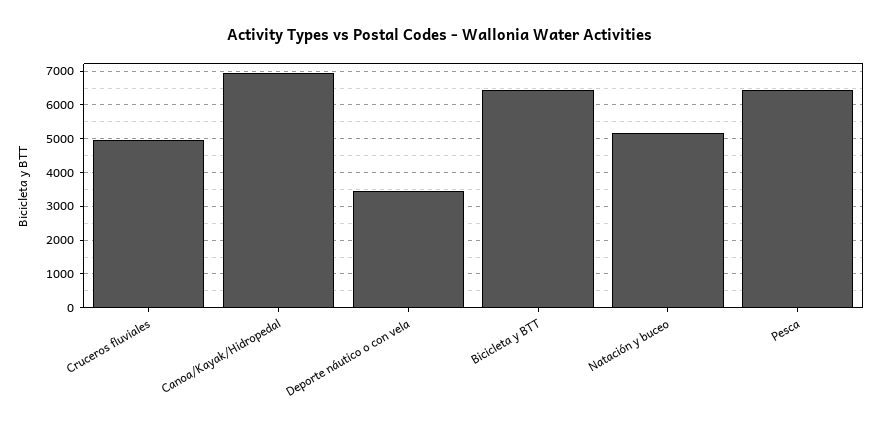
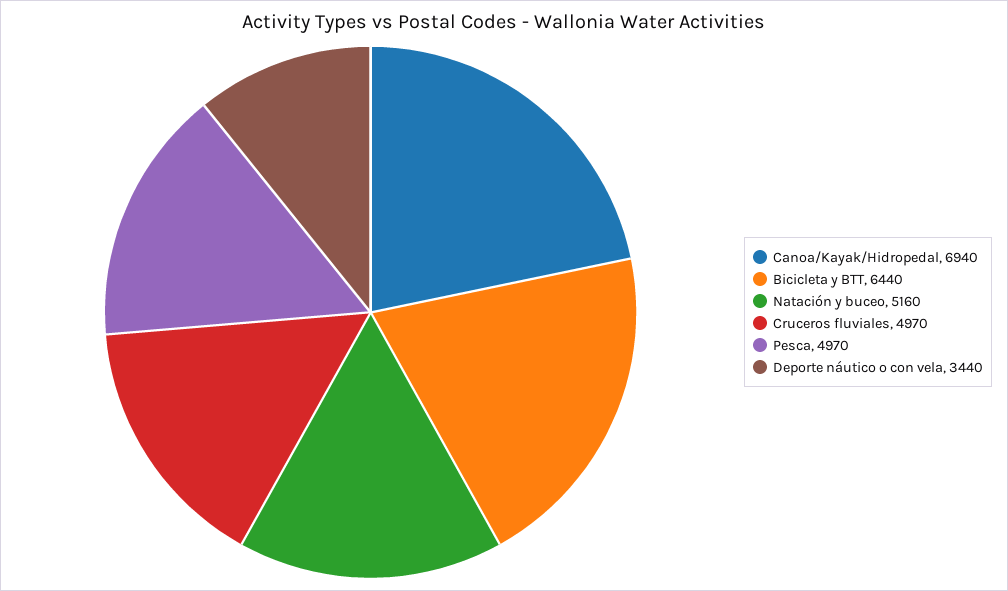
Pesca: 6400 -> 4970

